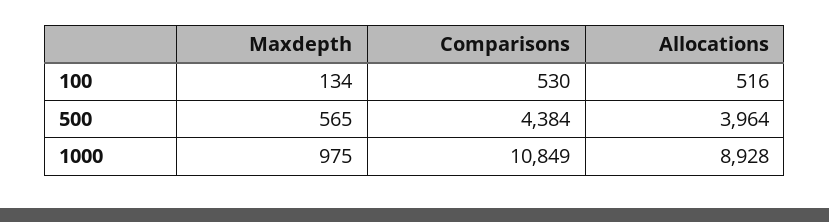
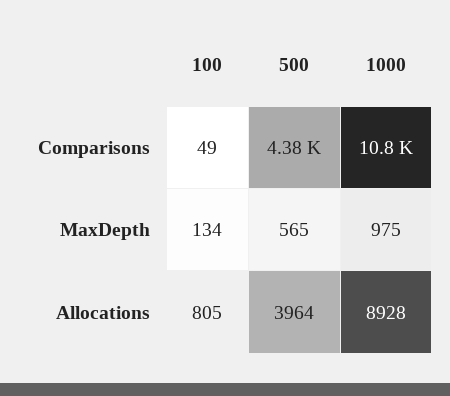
Comparisons, 100: 530 -> 49
Allocations, 100: 516 -> 805

